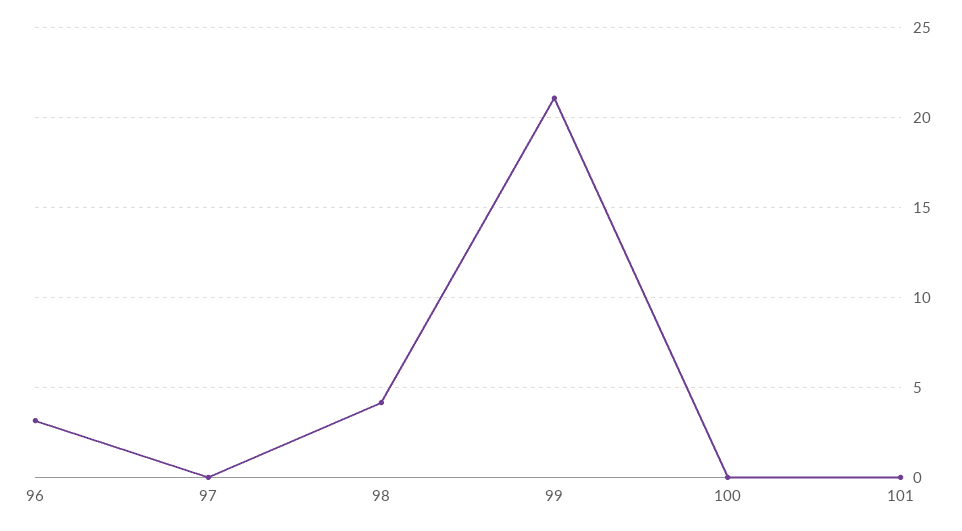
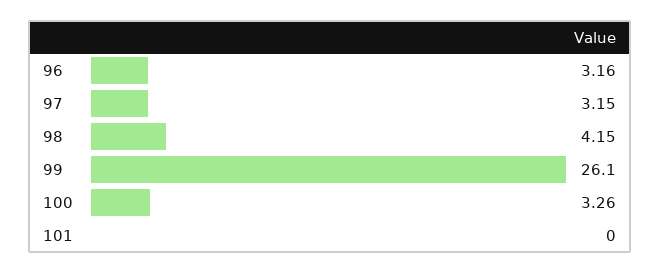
97: 0 -> 3.15
99: 21 -> 26.1
100: 0 -> 3.26

